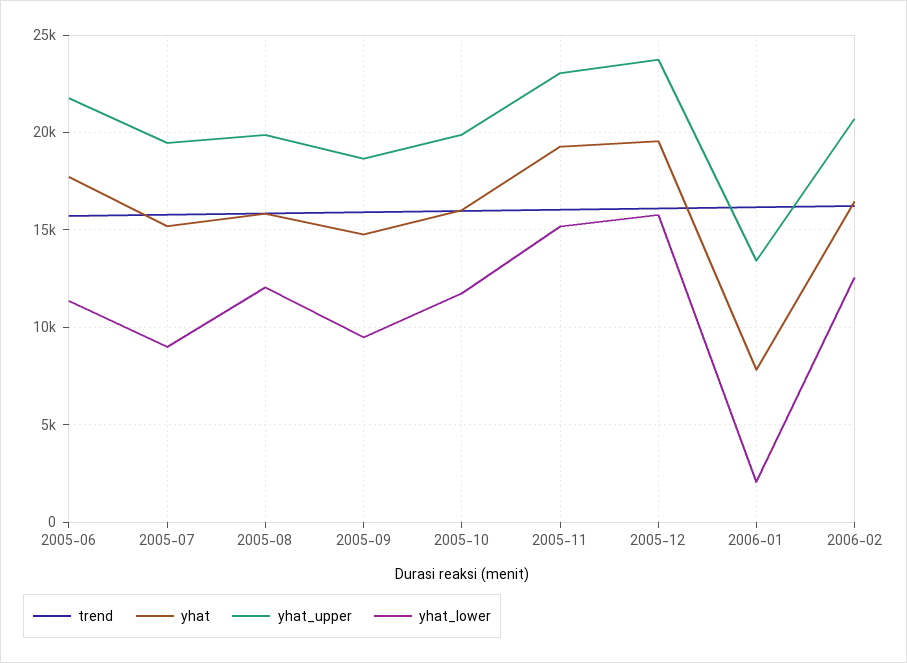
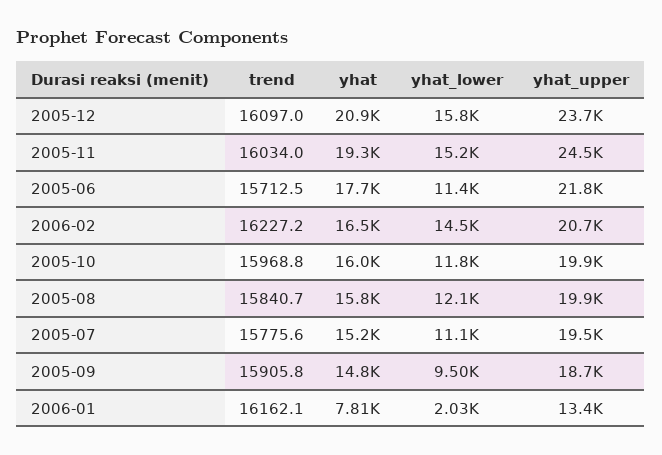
yhat_lower, 2005-07: 9000 -> 11100
yhat_upper, 2005-11: 23000 -> 24500
yhat, 2005-12: 19500 -> 20900
yhat_lower, 2006-02: 12500 -> 14500

